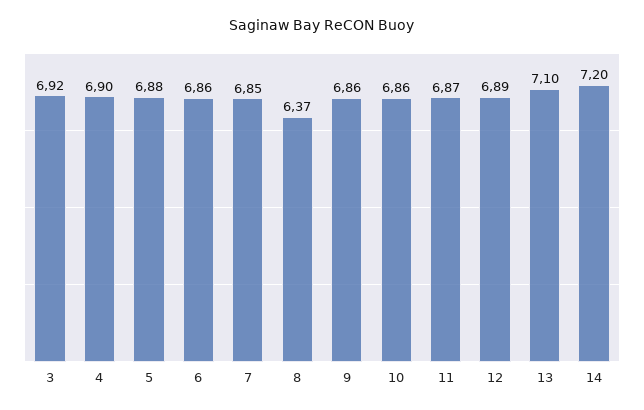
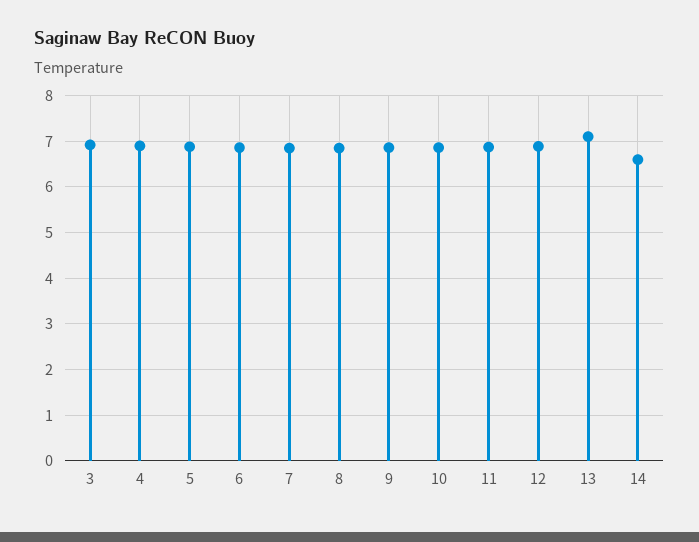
8: 6.37 -> 6.8
14: 7.2 -> 6.6

